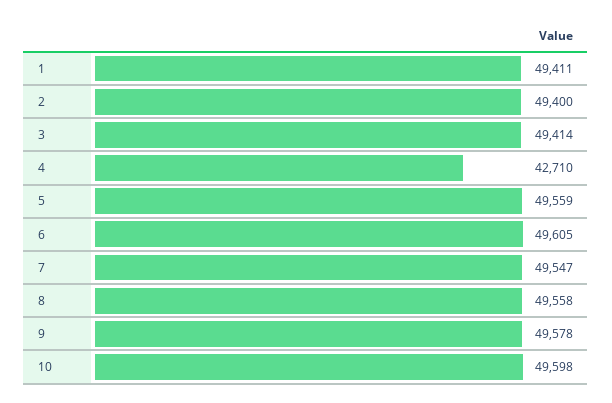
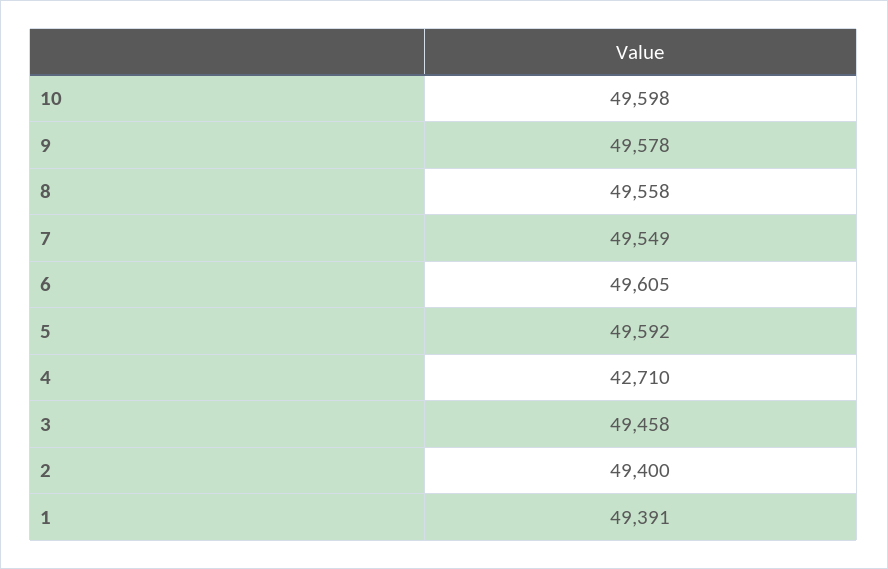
1: 49411 -> 49391
3: 49414 -> 49458
5: 49559 -> 49592
7: 49547 -> 49549

